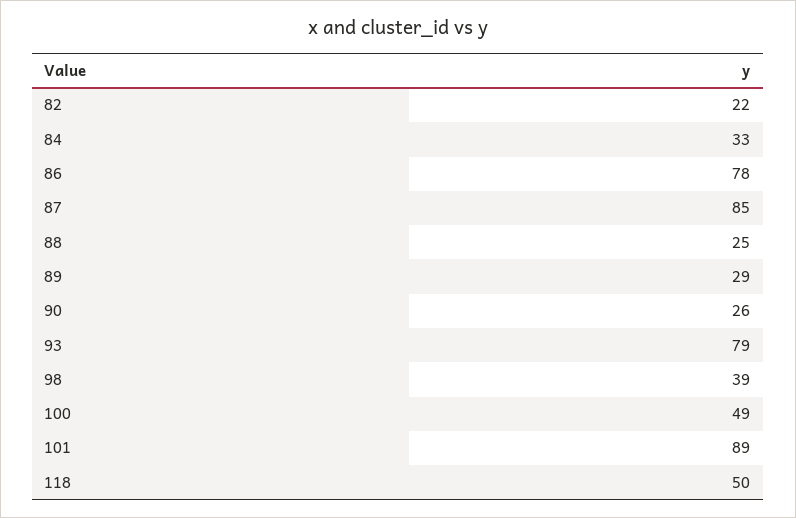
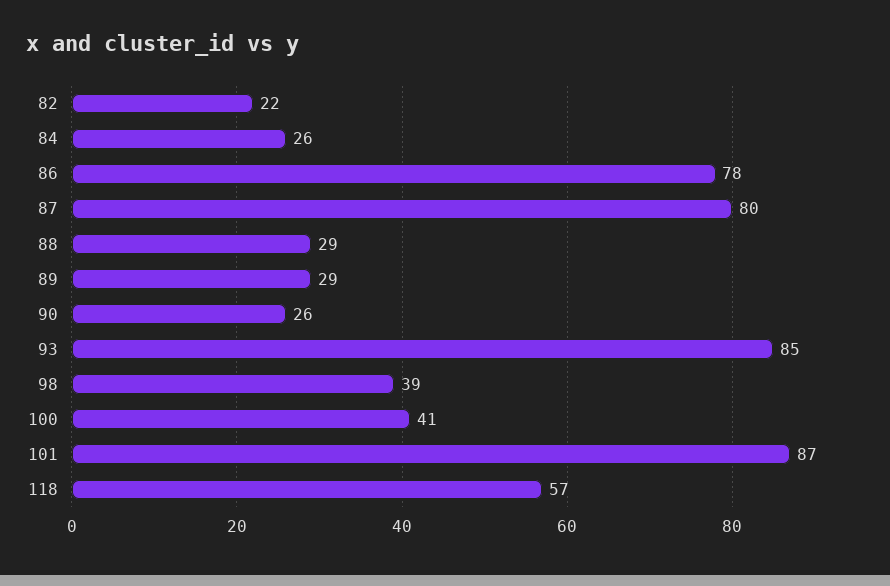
84: 33 -> 26
87: 85 -> 80
88: 25 -> 29
93: 79 -> 85
100: 49 -> 41
101: 89 -> 87
118: 50 -> 57

